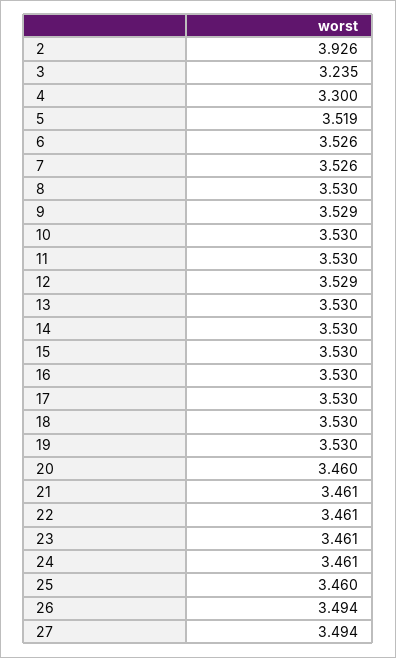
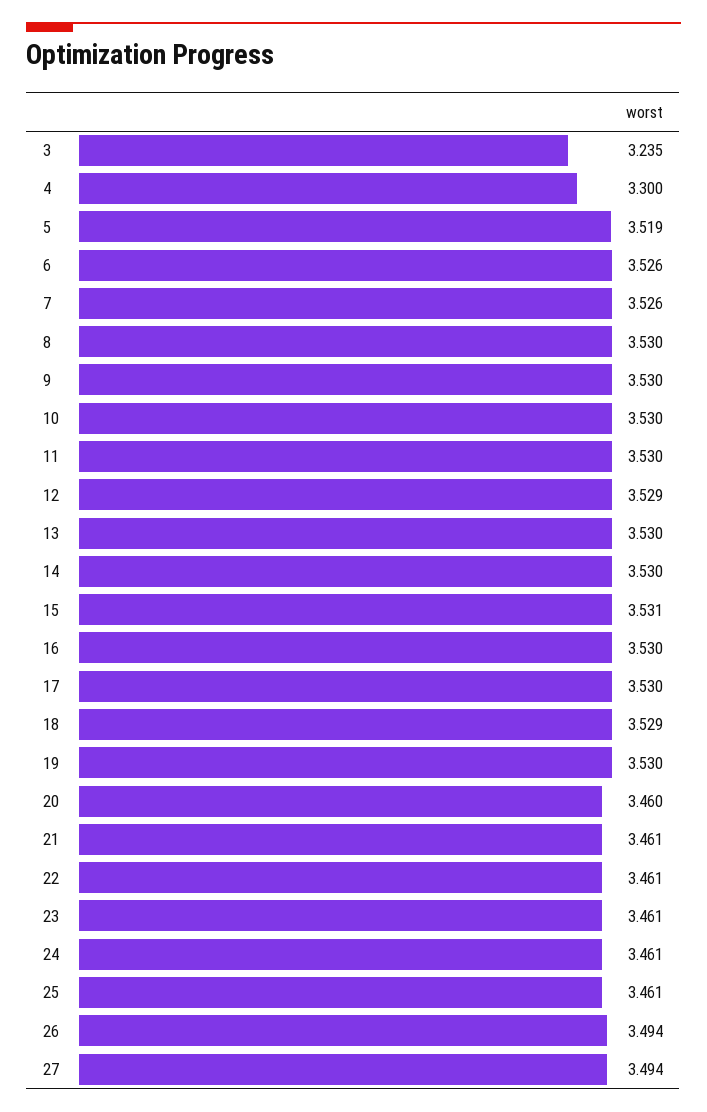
2: 3.926 -> none
9: 3.529 -> 3.53
15: 3.53 -> 3.531
18: 3.53 -> 3.529
25: 3.46 -> 3.461

